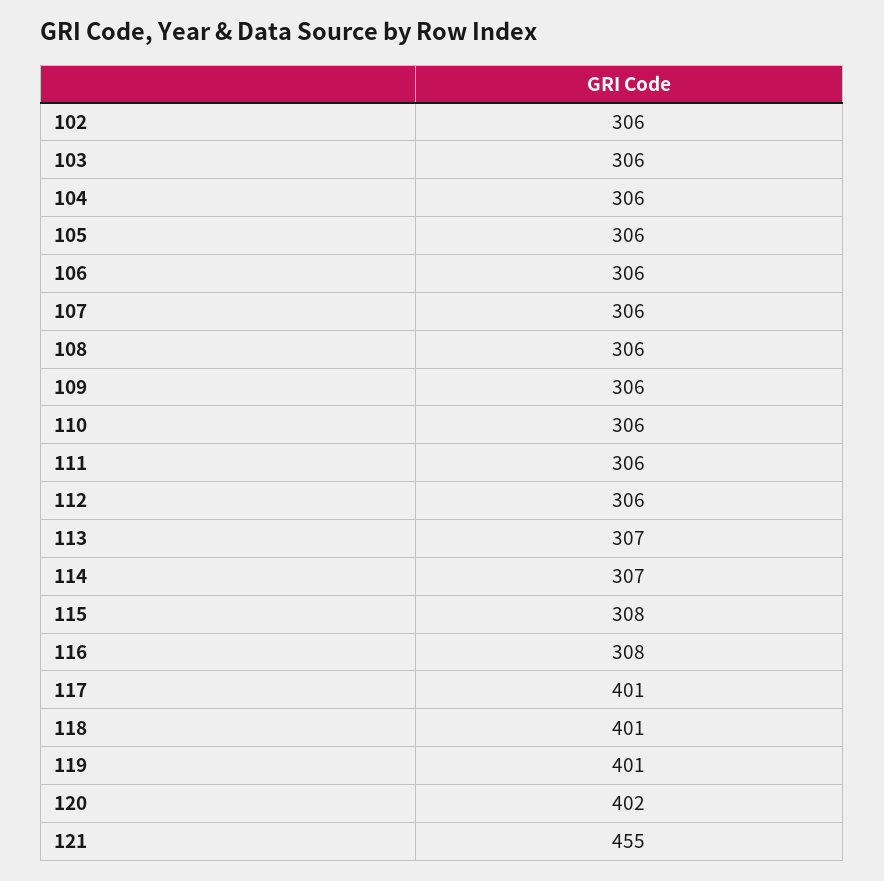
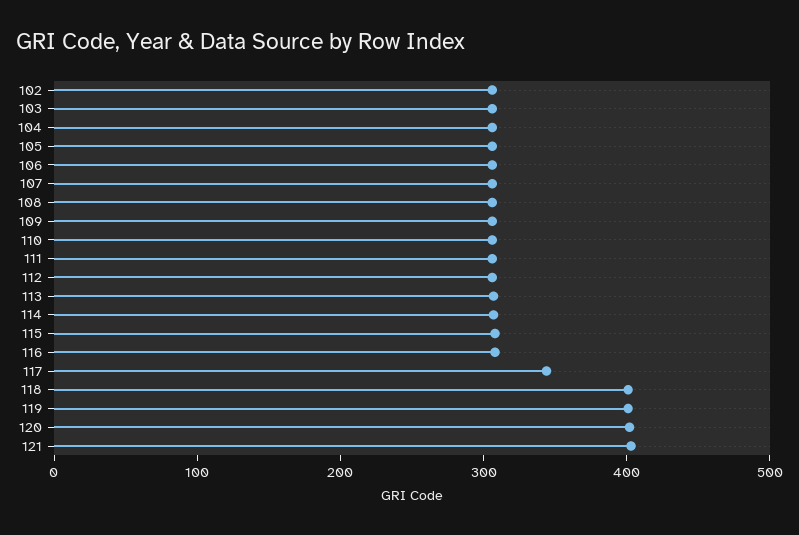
117: 401 -> 340
121: 455 -> 400

